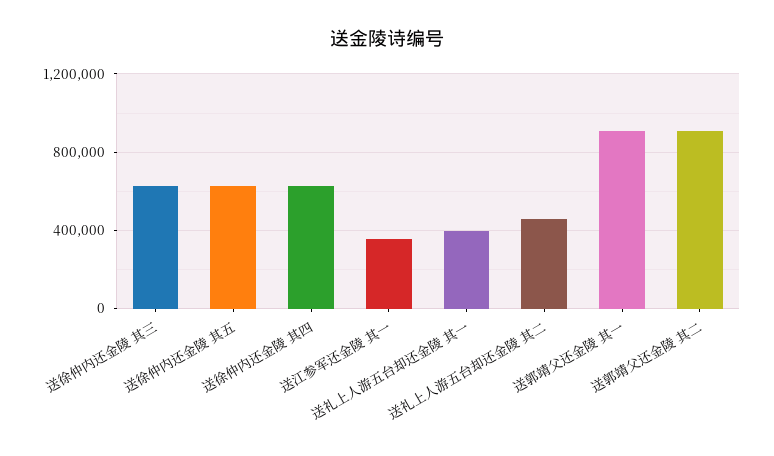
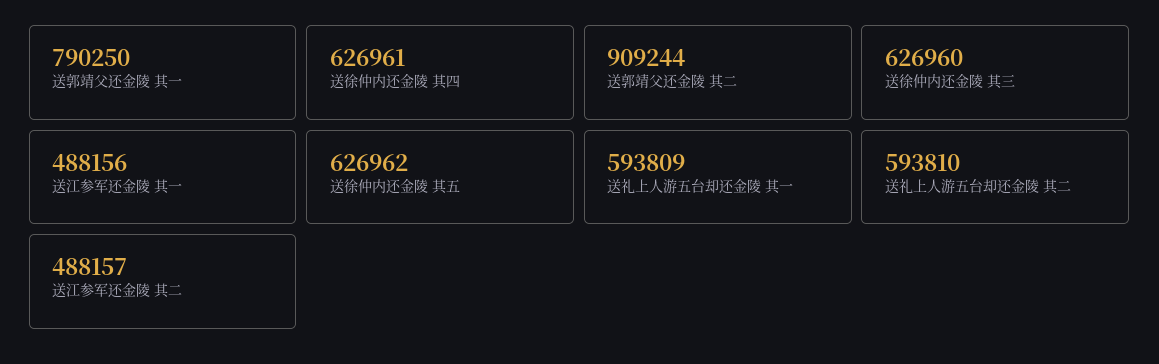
送江参军还金陵 其一: 350000 -> 488156
送礼上人游五台却还金陵 其一: 400000 -> 593809
送礼上人游五台却还金陵 其二: 450000 -> 593810
送郭靖父还金陵 其一: 900000 -> 790250
送江参军还金陵 其二: none -> 488157

